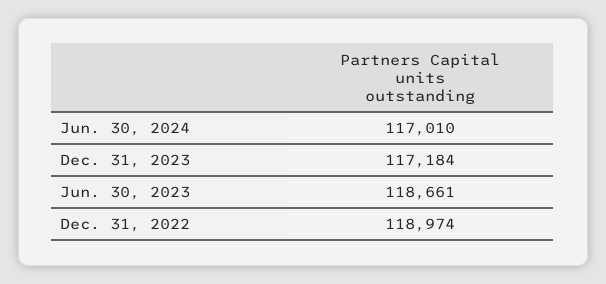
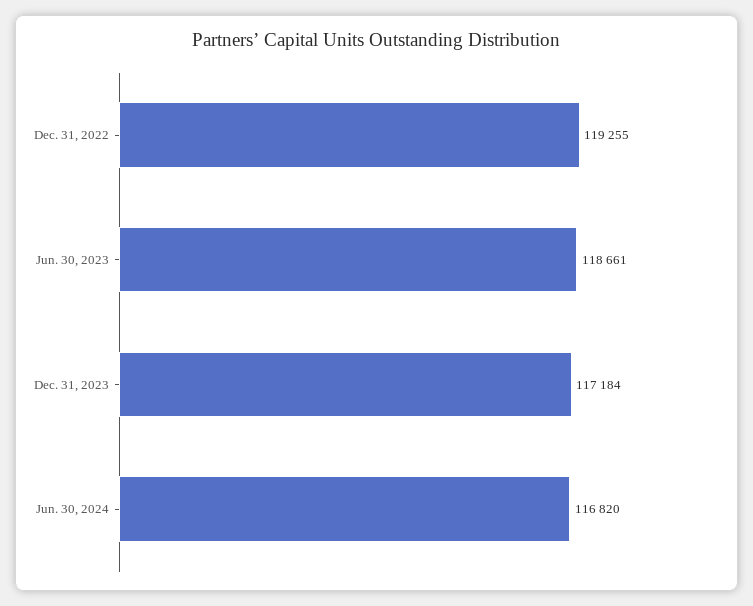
Jun. 30, 2024: 117010 -> 116820
Dec. 31, 2022: 118974 -> 119255

